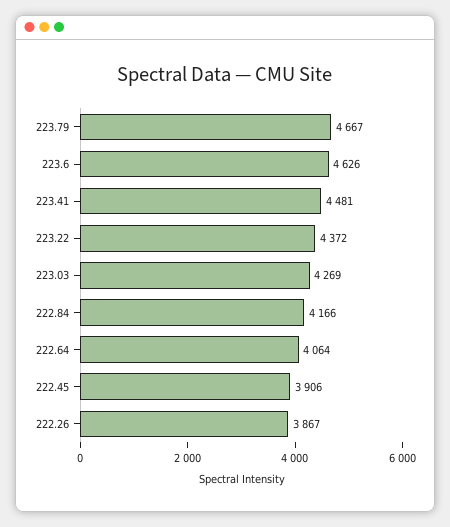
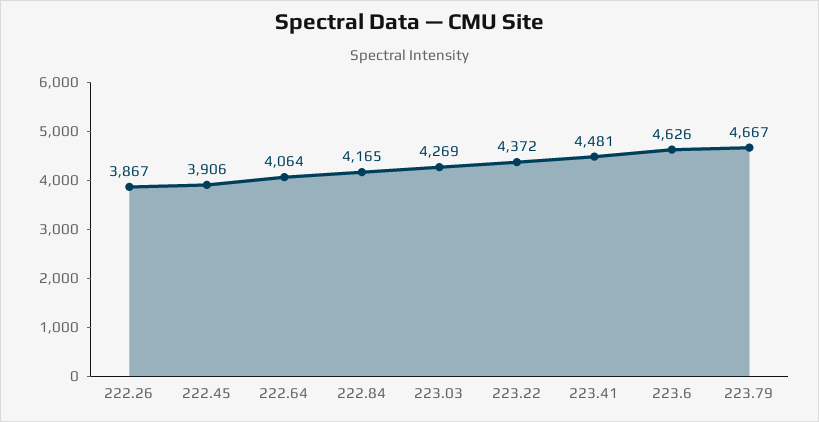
222.84: 4166 -> 4165

